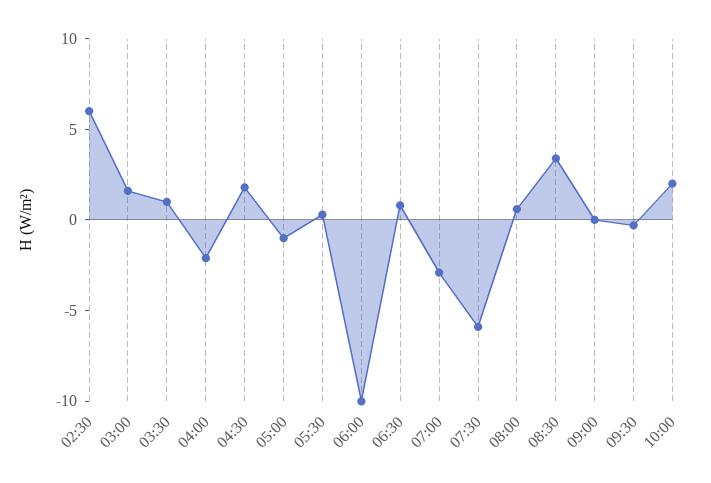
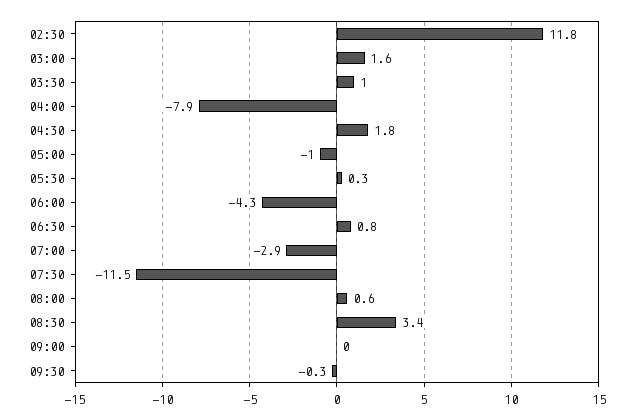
02:30: 6 -> 11.8
04:00: -2 -> -7.9
06:00: -10 -> -4.3
07:30: -6 -> -11.5
10:00: 2 -> none

